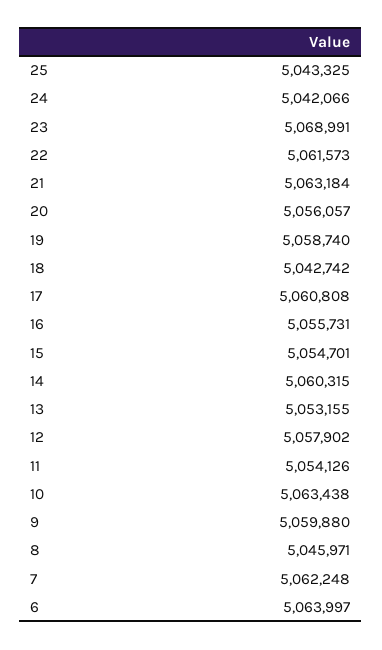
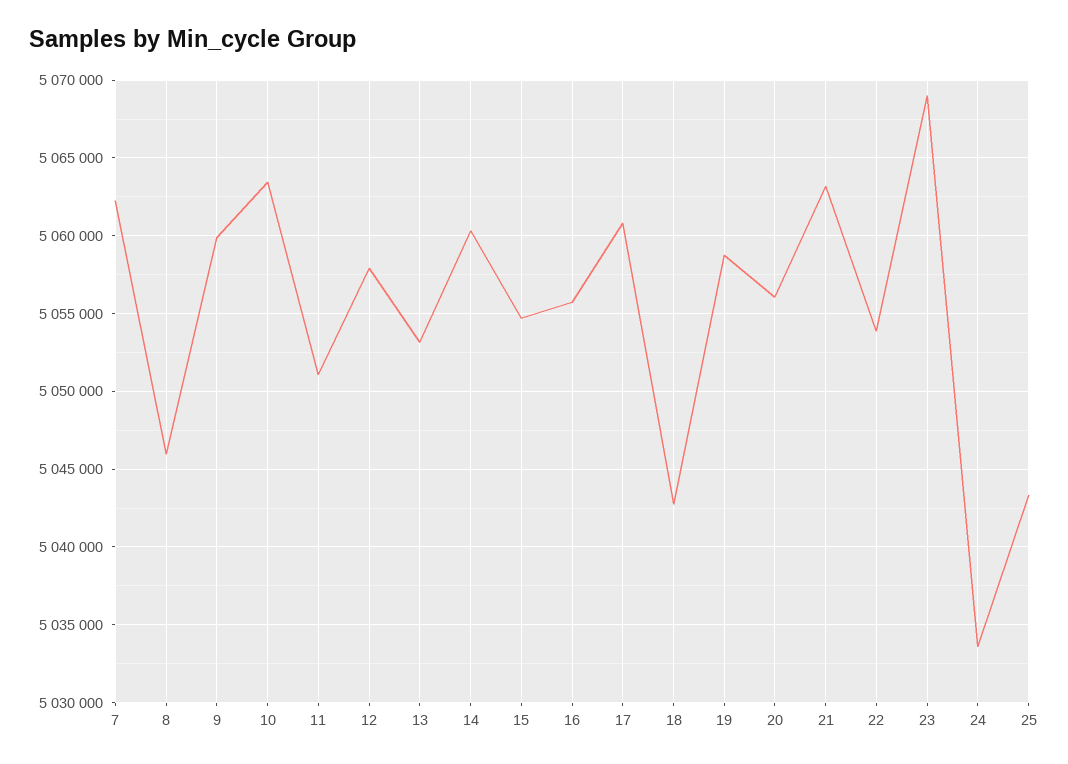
24: 5042066 -> 5033500
22: 5061573 -> 5054000
11: 5054126 -> 5051000
6: 5063997 -> none

